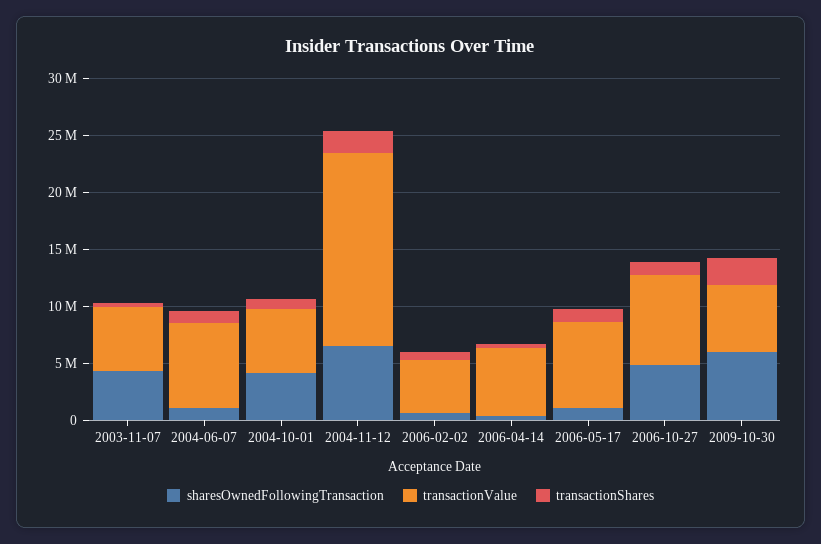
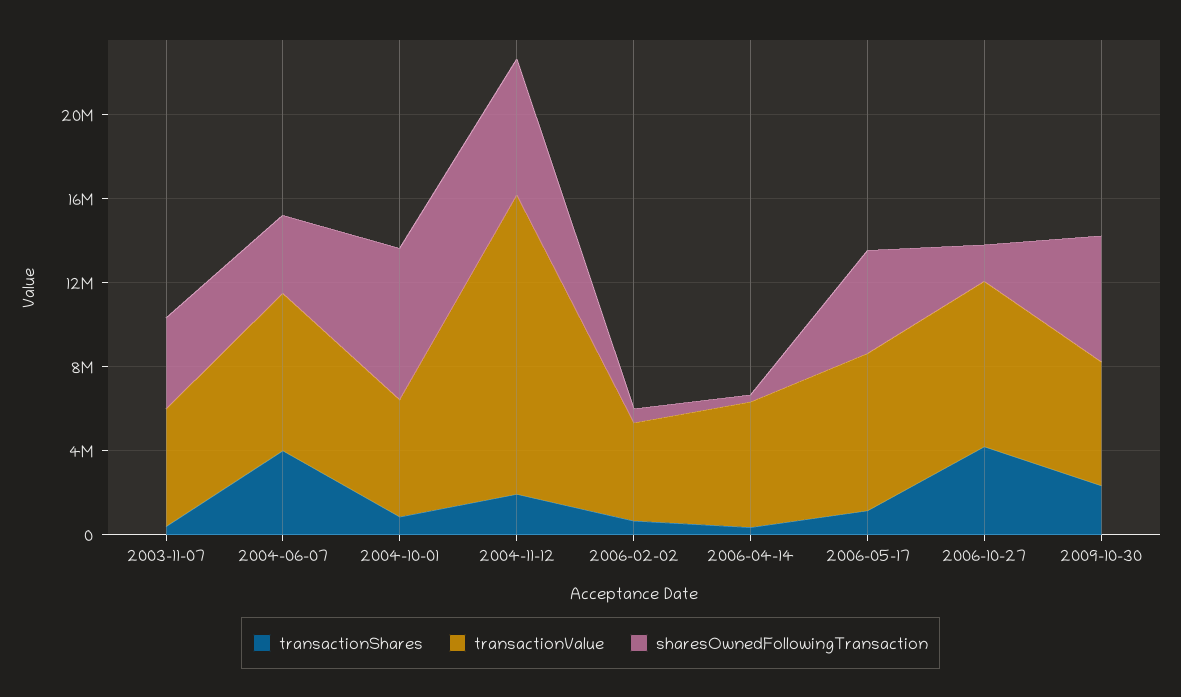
sharesOwnedFollowingTransaction, 2004-06-07: 1000000 -> 4000000
transactionShares, 2004-06-07: 1000000 -> 4000000
sharesOwnedFollowingTransaction, 2004-10-01: 4000000 -> 7000000
transactionValue, 2004-11-12: 17000000 -> 14000000
sharesOwnedFollowingTransaction, 2006-05-17: 1000000 -> 5000000
sharesOwnedFollowingTransaction, 2006-10-27: 5000000 -> 2000000
transactionShares, 2006-10-27: 1000000 -> 4000000

